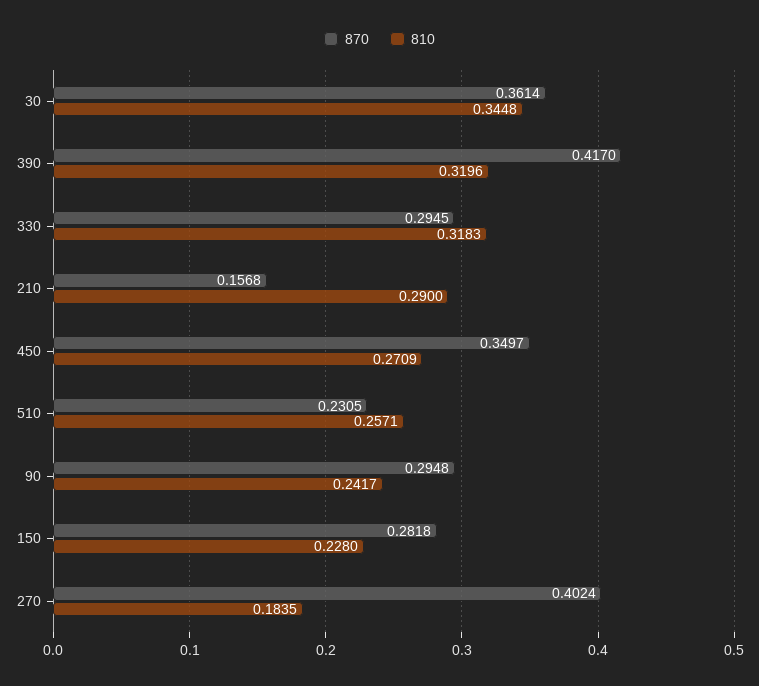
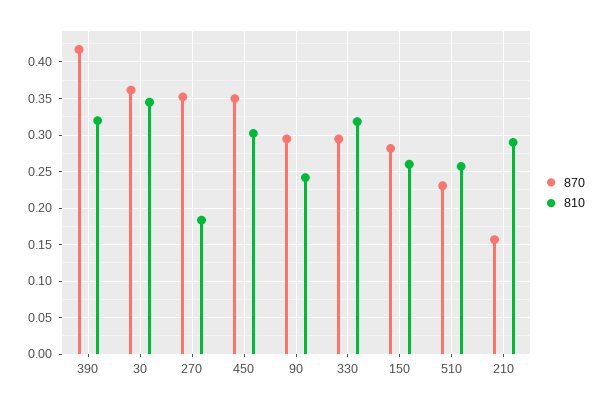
810, 450: 0.2709 -> 0.3
810, 150: 0.228 -> 0.26
870, 270: 0.4024 -> 0.35

